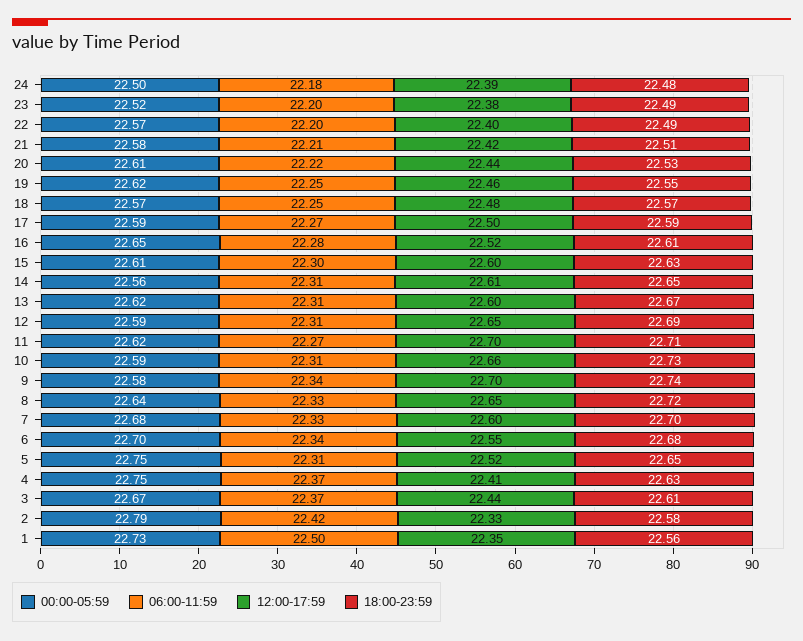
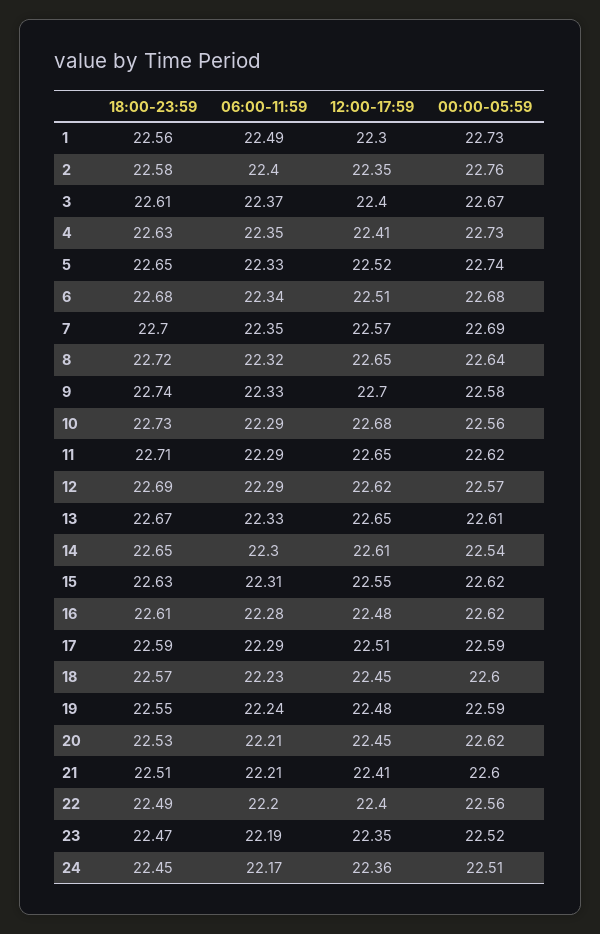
00:00-05:59, 24: 22.5 -> 22.51
06:00-11:59, 24: 22.18 -> 22.17
12:00-17:59, 24: 22.39 -> 22.36
18:00-23:59, 24: 22.48 -> 22.45
06:00-11:59, 23: 22.2 -> 22.19
12:00-17:59, 23: 22.38 -> 22.35
18:00-23:59, 23: 22.49 -> 22.47
00:00-05:59, 22: 22.57 -> 22.56
00:00-05:59, 21: 22.58 -> 22.6
12:00-17:59, 21: 22.42 -> 22.41
00:00-05:59, 20: 22.61 -> 22.62
06:00-11:59, 20: 22.22 -> 22.21
12:00-17:59, 20: 22.44 -> 22.45
00:00-05:59, 19: 22.62 -> 22.59
06:00-11:59, 19: 22.25 -> 22.24
12:00-17:59, 19: 22.46 -> 22.48
00:00-05:59, 18: 22.57 -> 22.6
06:00-11:59, 18: 22.25 -> 22.23
12:00-17:59, 18: 22.48 -> 22.45
06:00-11:59, 17: 22.27 -> 22.29
12:00-17:59, 17: 22.5 -> 22.51
00:00-05:59, 16: 22.65 -> 22.62
12:00-17:59, 16: 22.52 -> 22.48
00:00-05:59, 15: 22.61 -> 22.62
06:00-11:59, 15: 22.3 -> 22.31
12:00-17:59, 15: 22.6 -> 22.55
00:00-05:59, 14: 22.56 -> 22.54
06:00-11:59, 14: 22.31 -> 22.3
00:00-05:59, 13: 22.62 -> 22.61
06:00-11:59, 13: 22.31 -> 22.33
12:00-17:59, 13: 22.6 -> 22.65
00:00-05:59, 12: 22.59 -> 22.57
06:00-11:59, 12: 22.31 -> 22.29
12:00-17:59, 12: 22.65 -> 22.62
06:00-11:59, 11: 22.27 -> 22.29
12:00-17:59, 11: 22.7 -> 22.65
00:00-05:59, 10: 22.59 -> 22.56
06:00-11:59, 10: 22.31 -> 22.29
12:00-17:59, 10: 22.66 -> 22.68
06:00-11:59, 9: 22.34 -> 22.33
06:00-11:59, 8: 22.33 -> 22.32
00:00-05:59, 7: 22.68 -> 22.69
06:00-11:59, 7: 22.33 -> 22.35
12:00-17:59, 7: 22.6 -> 22.57
00:00-05:59, 6: 22.7 -> 22.68
12:00-17:59, 6: 22.55 -> 22.51
00:00-05:59, 5: 22.75 -> 22.74
06:00-11:59, 5: 22.31 -> 22.33
00:00-05:59, 4: 22.75 -> 22.73
06:00-11:59, 4: 22.37 -> 22.35
12:00-17:59, 3: 22.44 -> 22.4
00:00-05:59, 2: 22.79 -> 22.76
06:00-11:59, 2: 22.42 -> 22.4
12:00-17:59, 2: 22.33 -> 22.35
06:00-11:59, 1: 22.5 -> 22.49
12:00-17:59, 1: 22.35 -> 22.3

